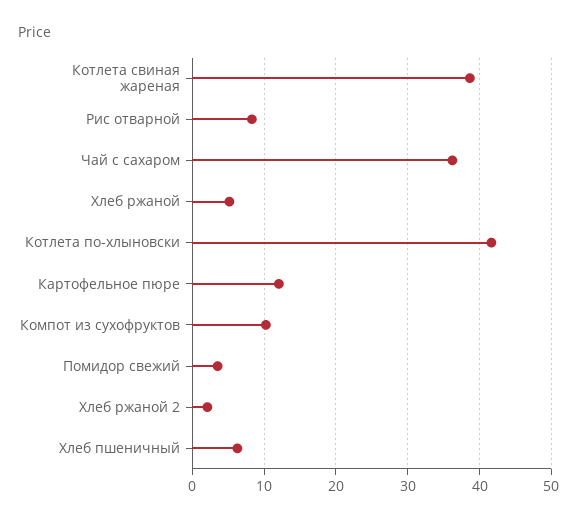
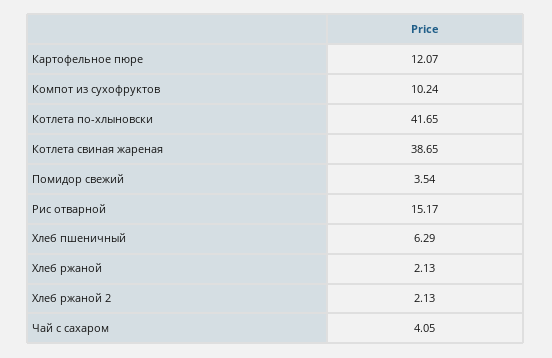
Рис отварной: 8 -> 15.17
Чай с сахаром: 36 -> 4.05
Хлеб ржаной: 5 -> 2.13

